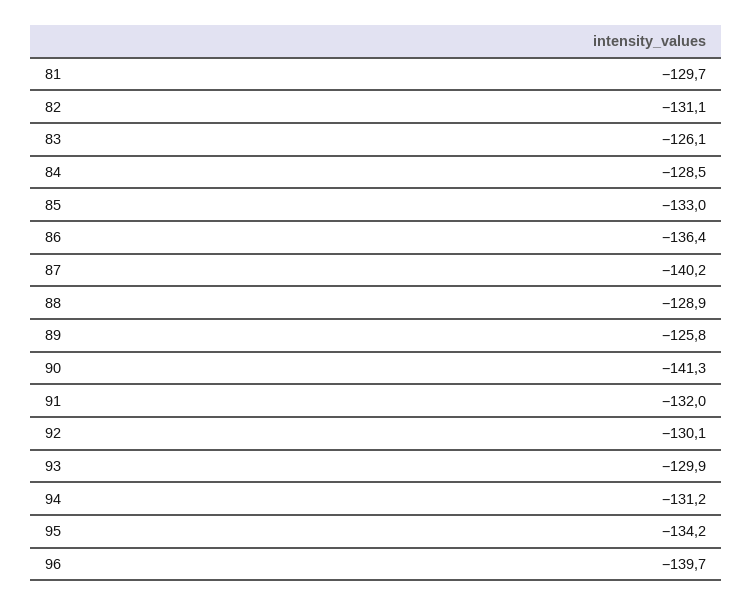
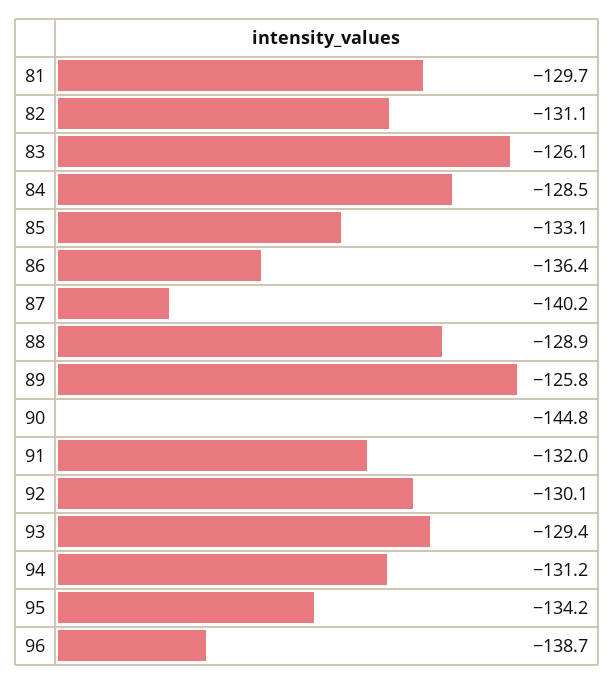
85: -133 -> -133.1
90: -141.3 -> -144.8
93: -129.9 -> -129.4
96: -139.7 -> -138.7

